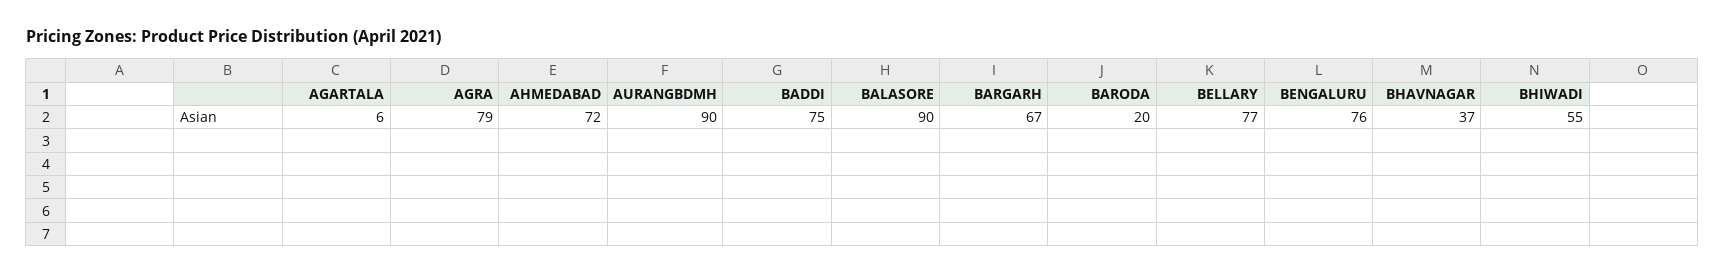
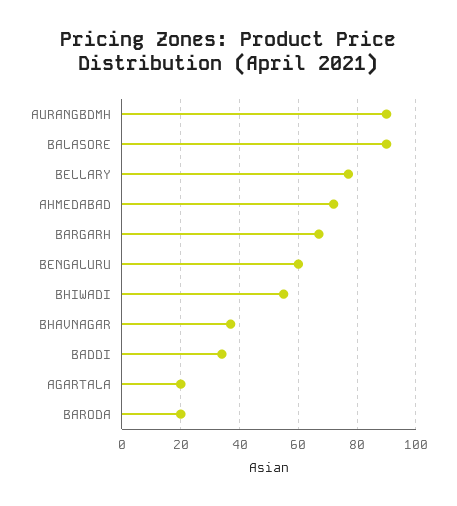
AGARTALA: 6 -> 20
AGRA: 79 -> none
BADDI: 75 -> 35
BENGALURU: 76 -> 60

